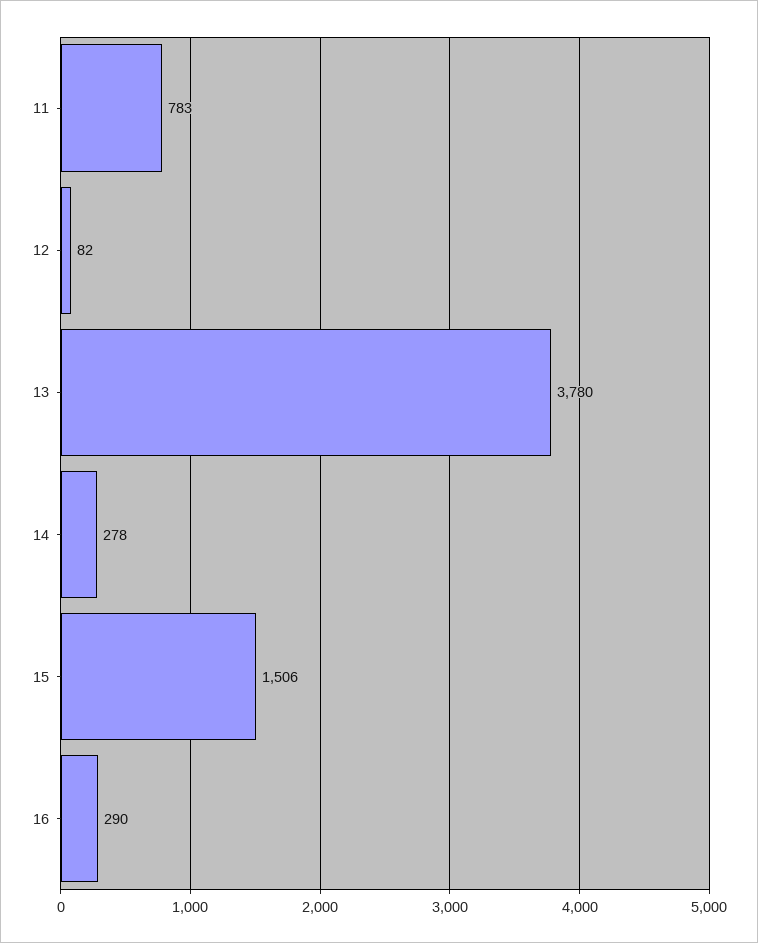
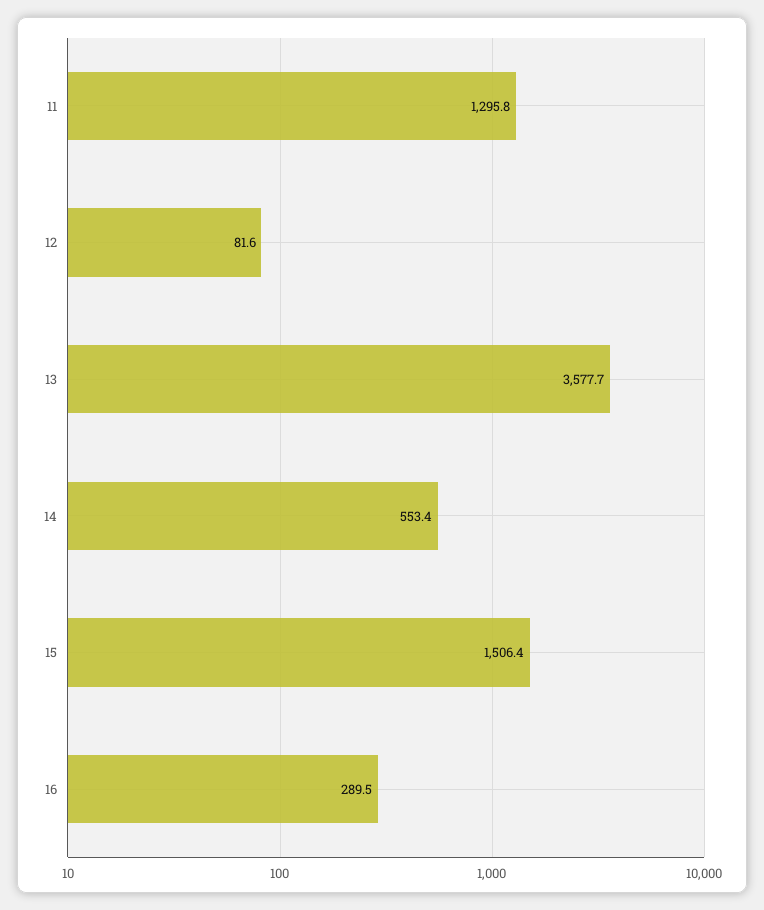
11: 783 -> 1295.8
13: 3780 -> 3577.7
14: 278 -> 553.4

